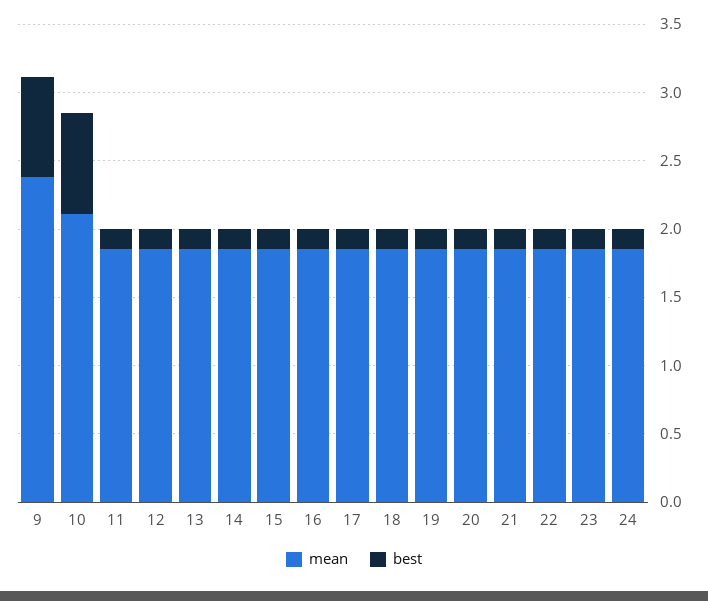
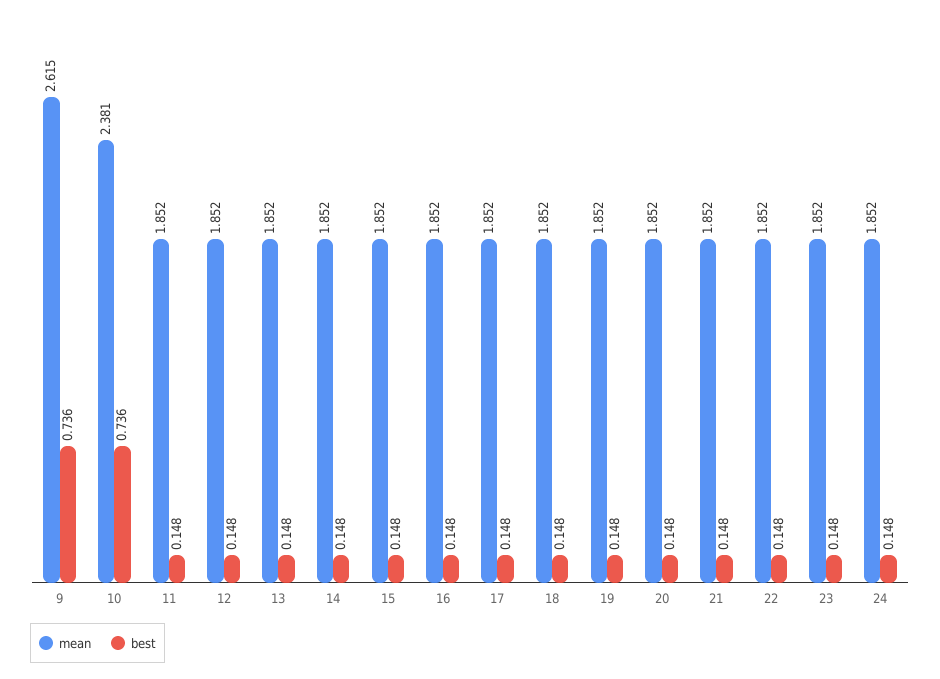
mean, 9: 2.4 -> 2.615
mean, 10: 2.1 -> 2.381

